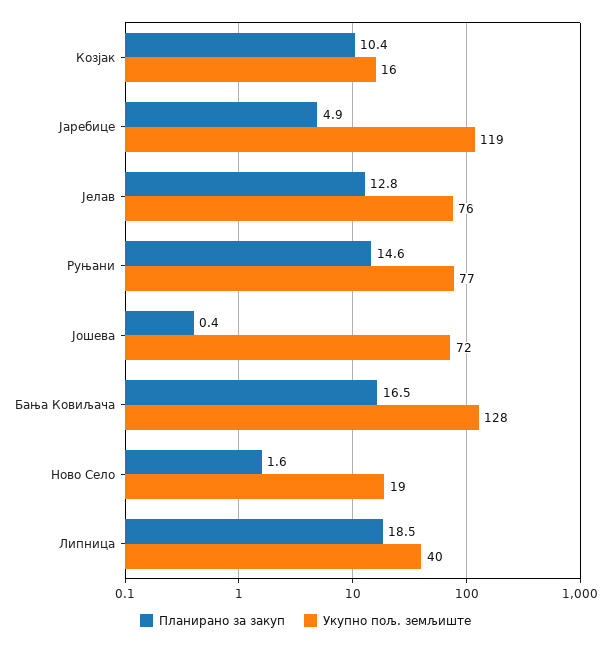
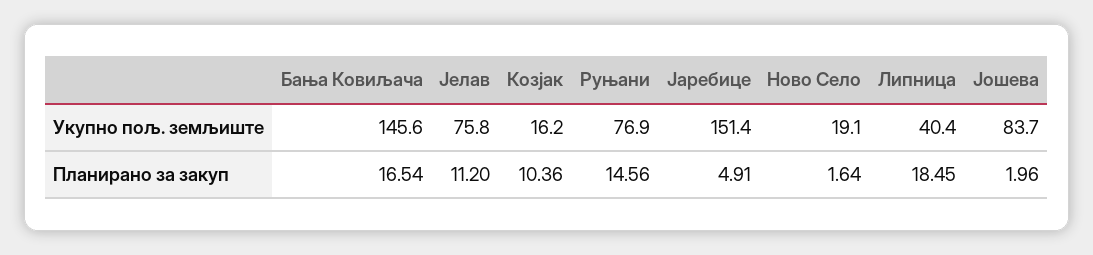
Укупно пољ. земљиште, Јаребице: 119 -> 151.4
Планирано за закуп, Јелав: 12.8 -> 11.2
Планирано за закуп, Јошева: 0.4 -> 1.96
Укупно пољ. земљиште, Јошева: 72 -> 83.7
Укупно пољ. земљиште, Бања Ковиљача: 128 -> 145.6

